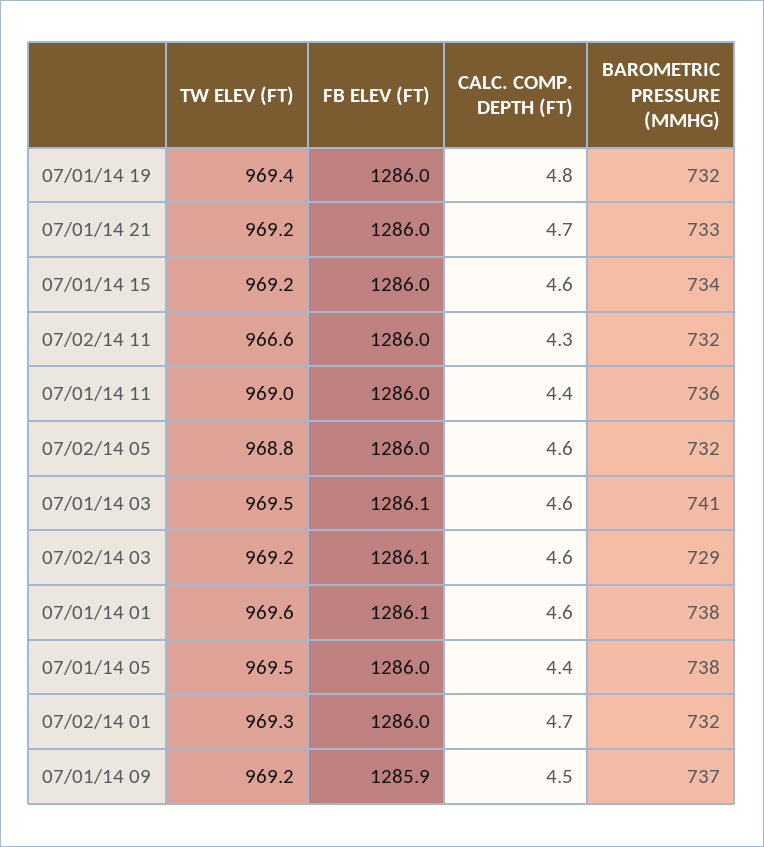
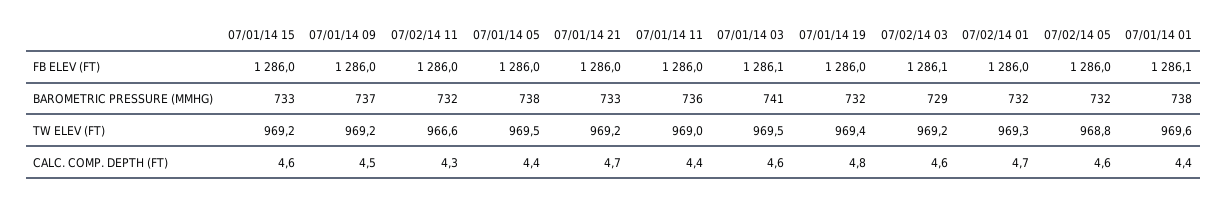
BAROMETRIC PRESSURE (MMHG), 07/01/14 15: 734 -> 733
CALC. COMP. DEPTH (FT), 07/01/14 01: 4.6 -> 4.4
FB ELEV (FT), 07/01/14 09: 1285.9 -> 1286

